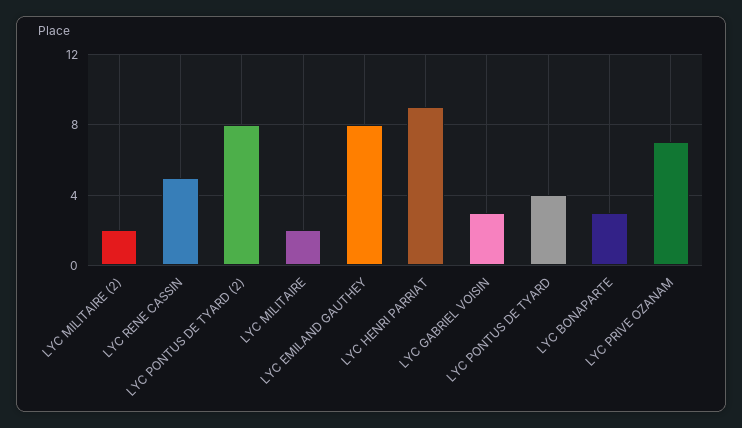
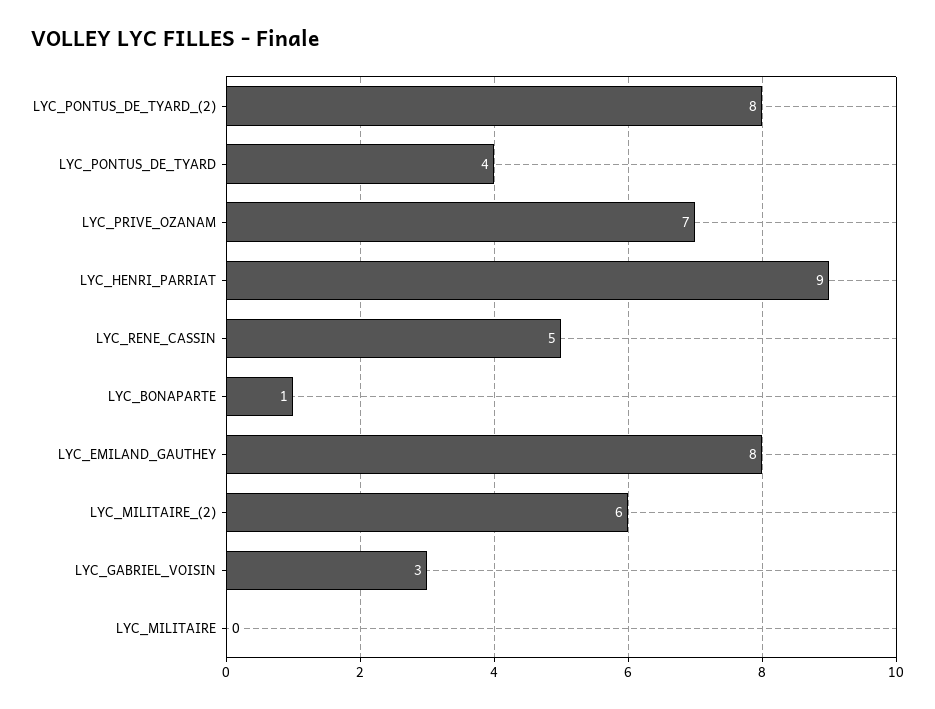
LYC MILITAIRE (2): 2 -> 6
LYC MILITAIRE: 2 -> 0
LYC BONAPARTE: 3 -> 1

